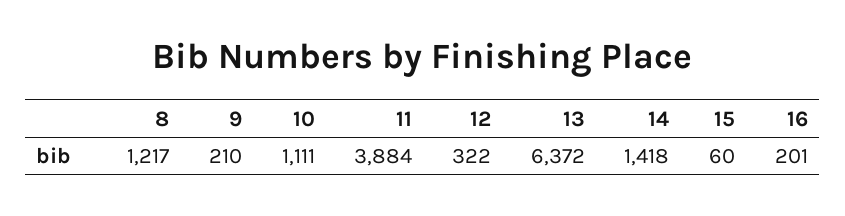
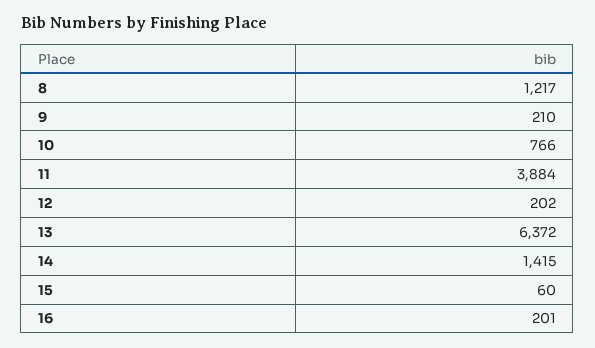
10: 1111 -> 766
12: 322 -> 202
14: 1418 -> 1415

